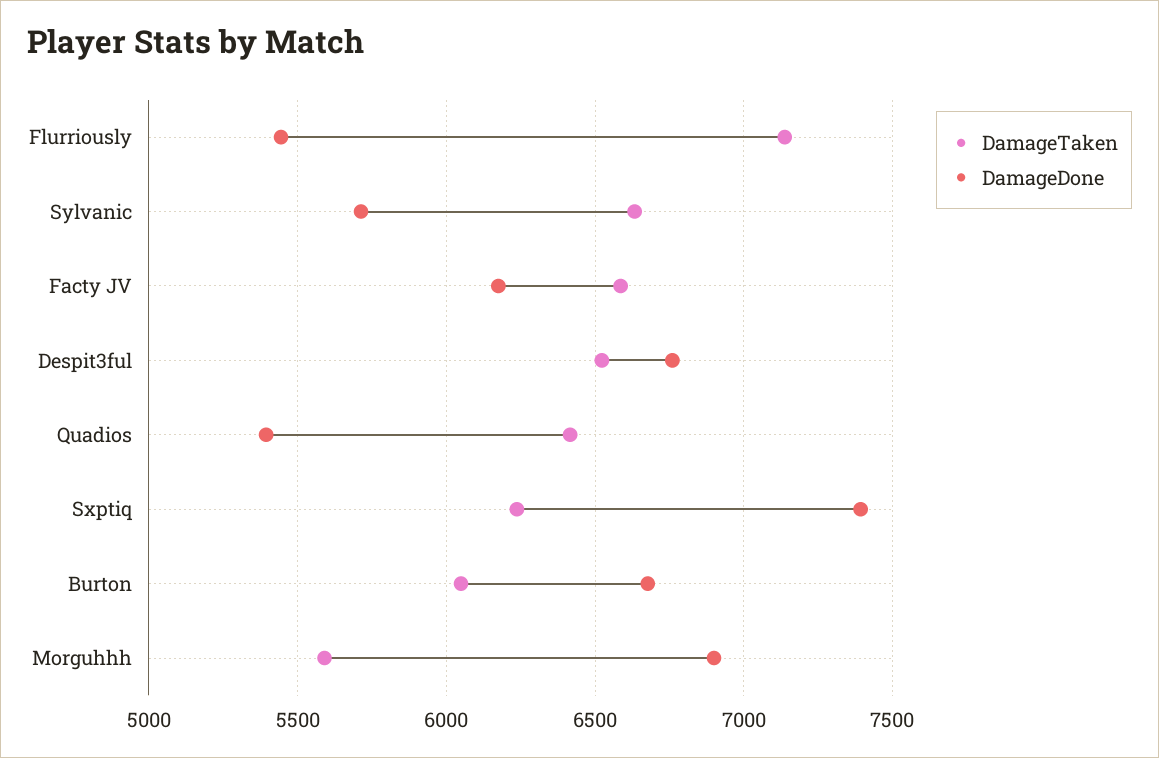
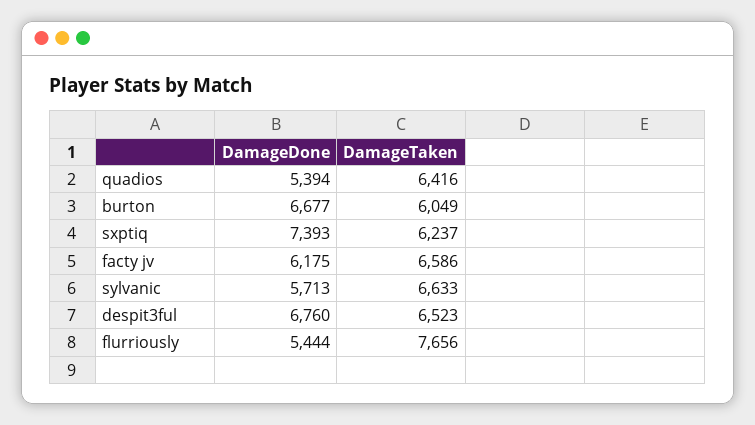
DamageTaken, Flurriously: 7150 -> 7656
DamageTaken, Morguhhh: 5600 -> none
DamageDone, Morguhhh: 6900 -> none

